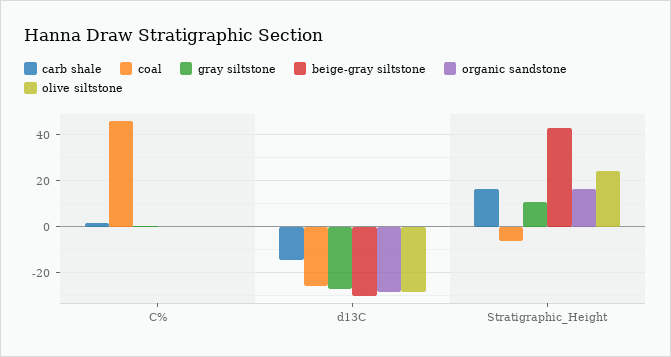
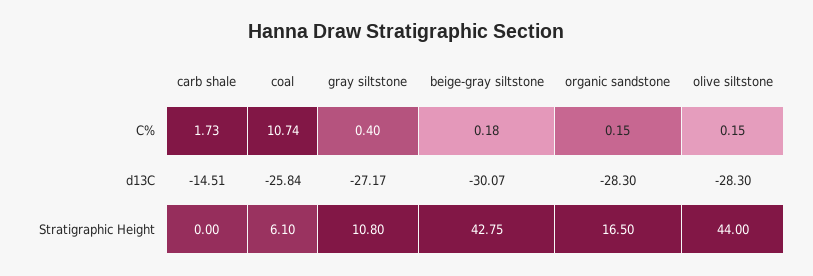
coal, C%: 45 -> 10.74
carb shale, Stratigraphic_Height: 15 -> 0
coal, Stratigraphic_Height: -5 -> 6.1
olive siltstone, Stratigraphic_Height: 25 -> 44

